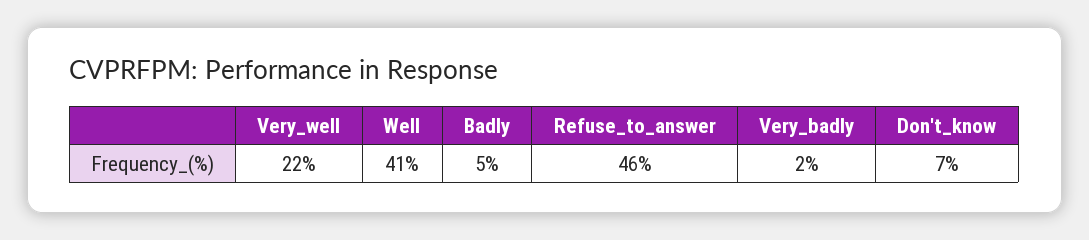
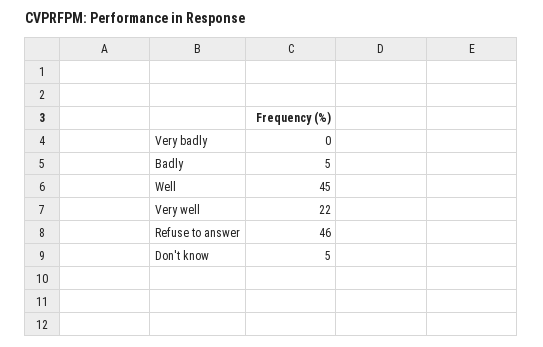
Well: 41 -> 45
Very_badly: 2 -> 0
Don't_know: 7 -> 5

